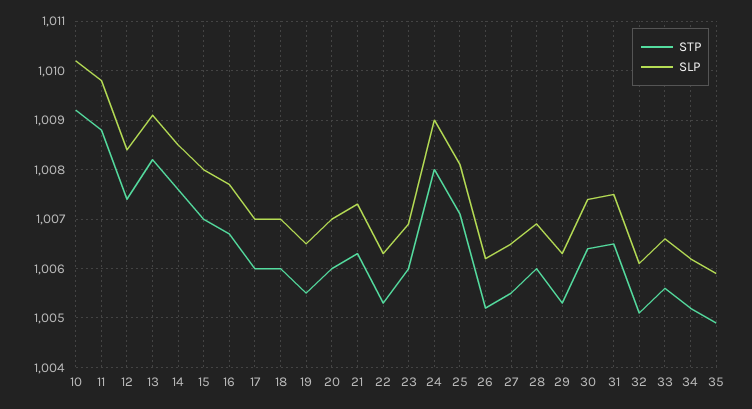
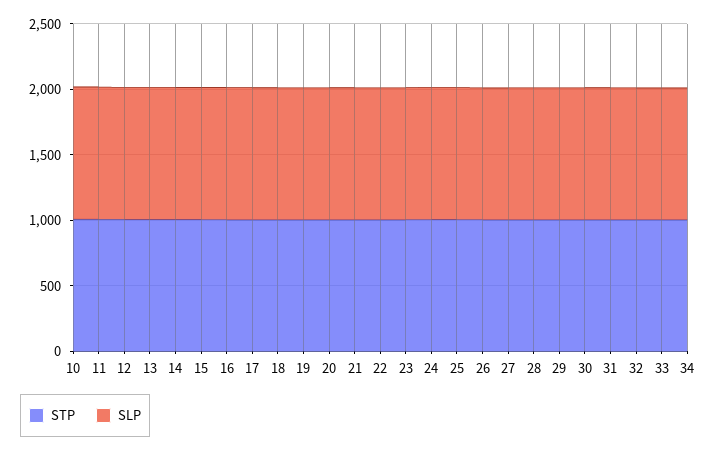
STP, 35: 1005 -> none
SLP, 35: 1006 -> none

